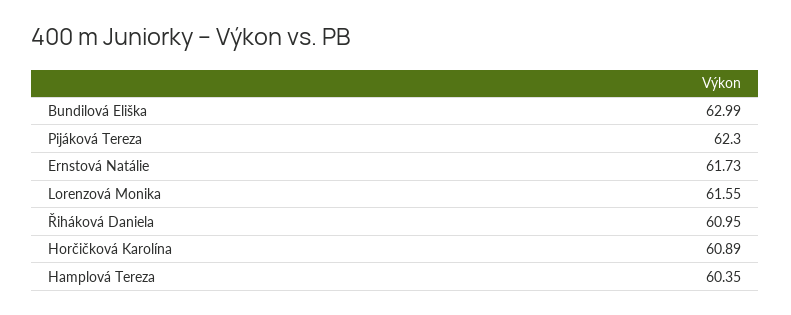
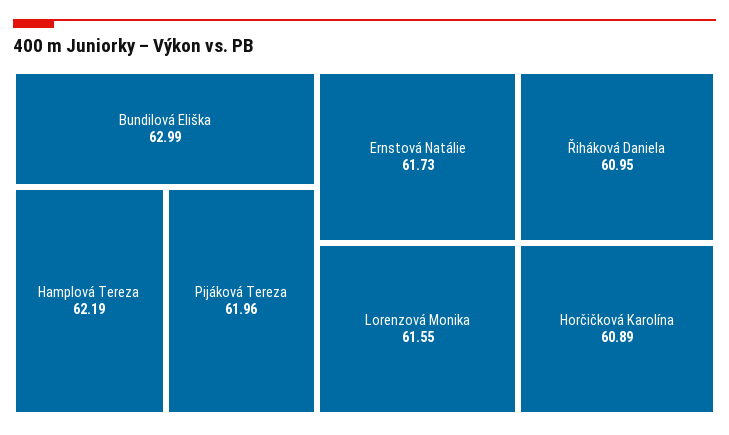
Pijáková Tereza: 62.3 -> 61.96
Hamplová Tereza: 60.35 -> 62.19

